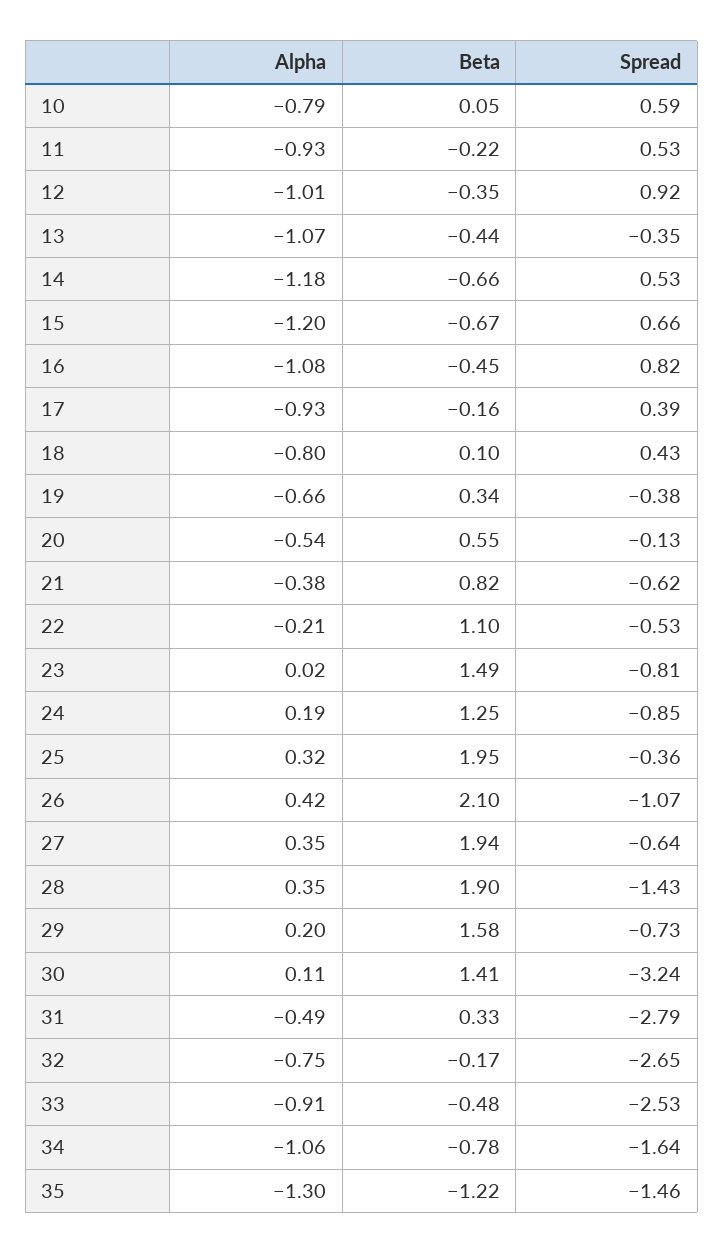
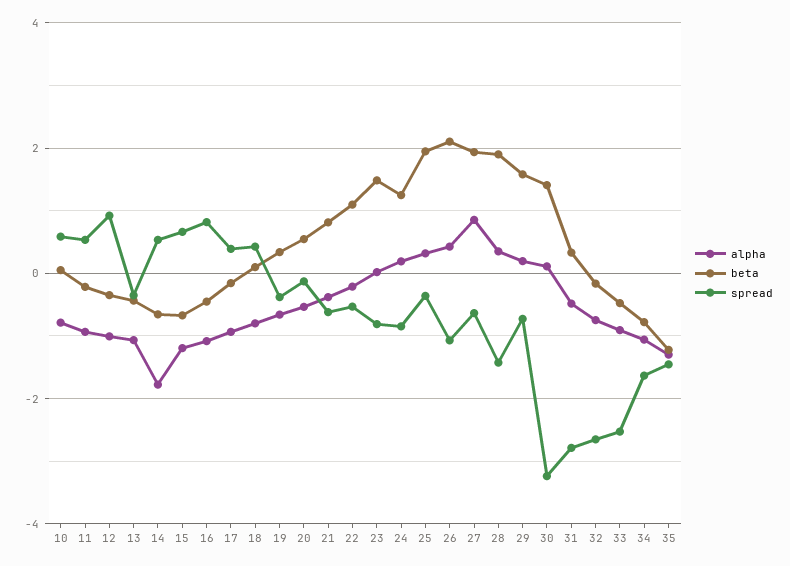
Alpha, 14: -1.18 -> -1.8
Alpha, 27: 0.35 -> 0.8

